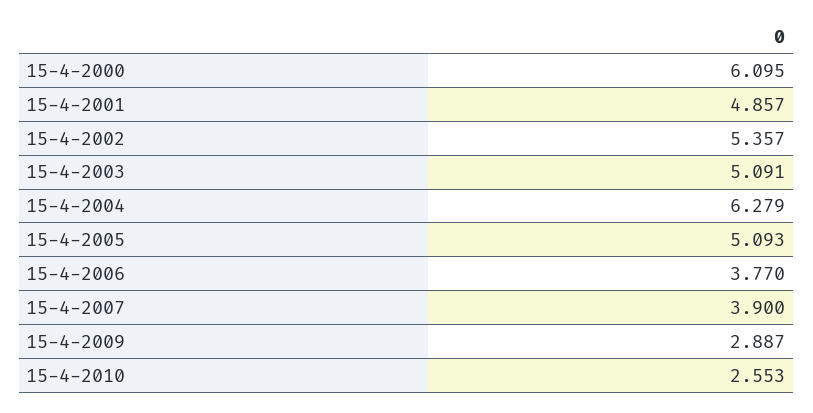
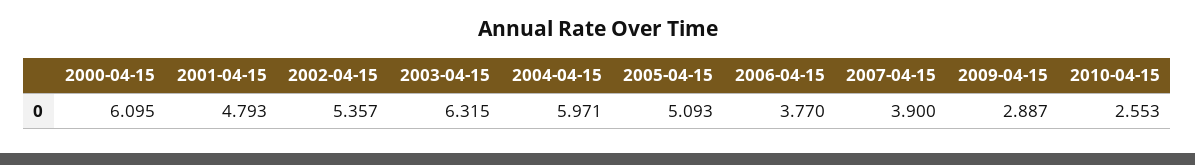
15-4-2001: 4.857 -> 4.793
15-4-2003: 5.091 -> 6.315
15-4-2004: 6.279 -> 5.971

